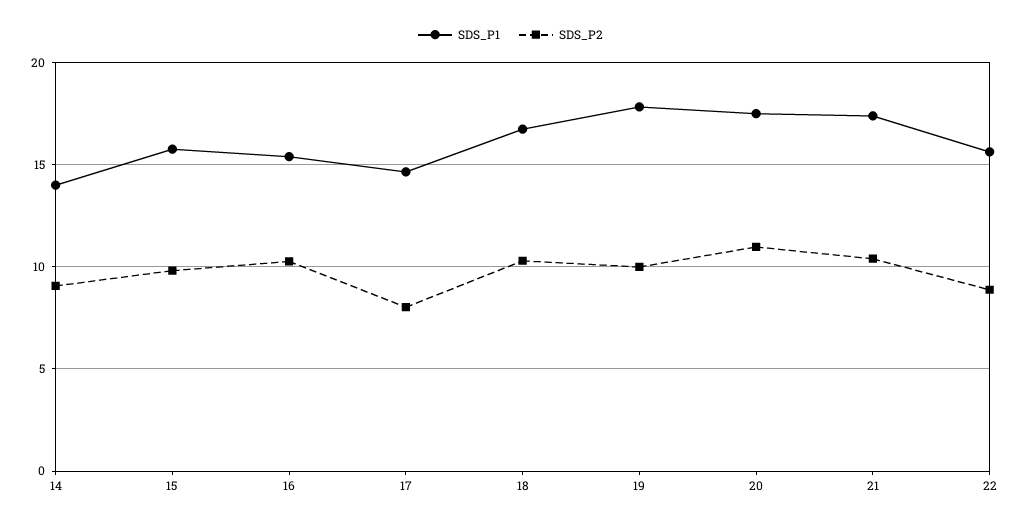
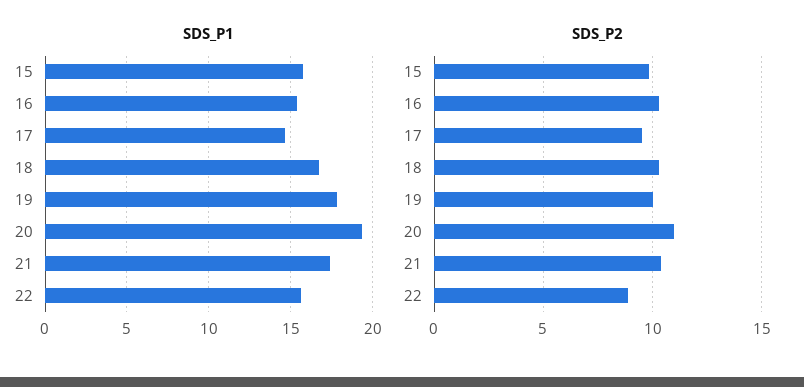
SDS_P1, 14: 14 -> none
SDS_P2, 14: 9 -> none
SDS_P2, 17: 8 -> 9.5
SDS_P1, 20: 17.5 -> 19.5

